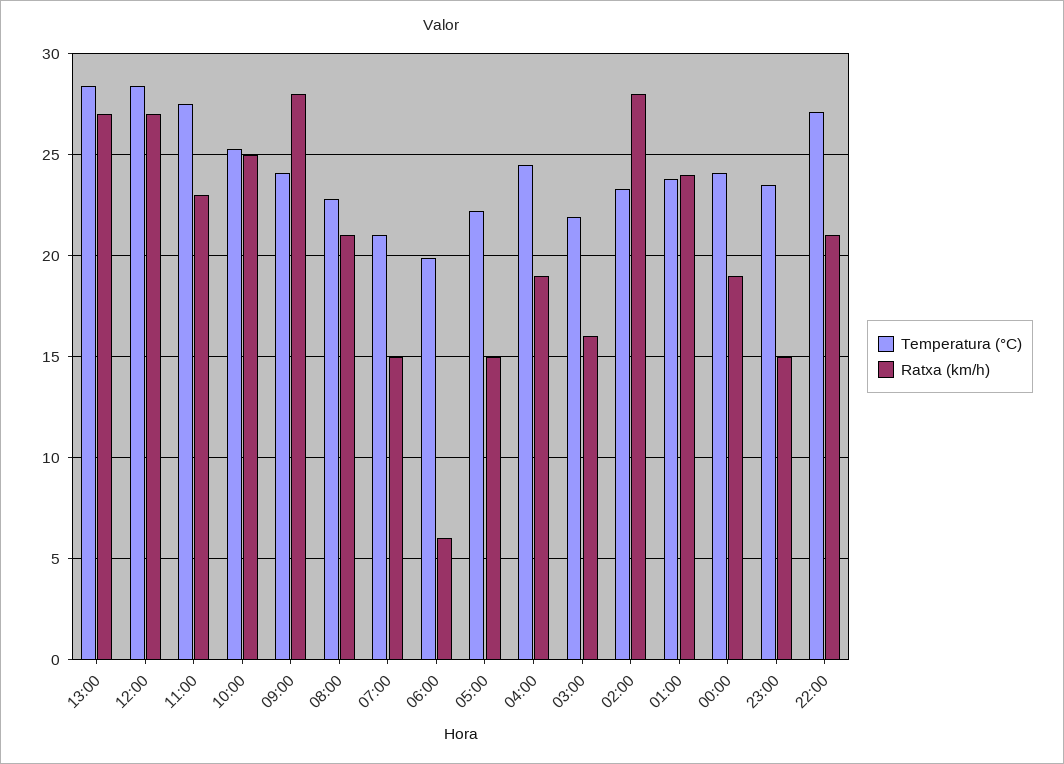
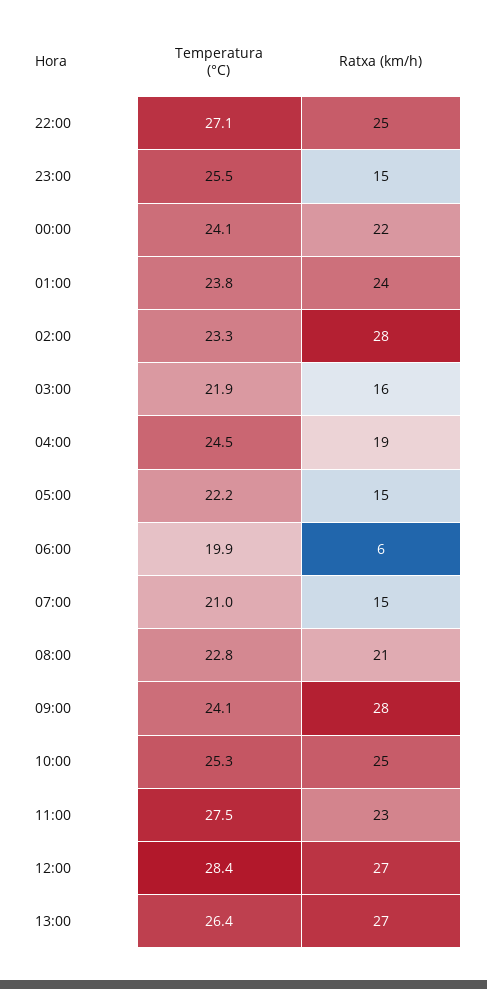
Temperatura (°C), 13:00: 28.5 -> 26.4
Ratxa (km/h), 00:00: 19 -> 22
Temperatura (°C), 23:00: 23.5 -> 25.5
Ratxa (km/h), 22:00: 21 -> 25

